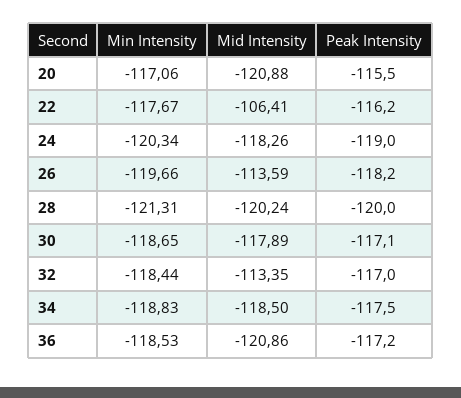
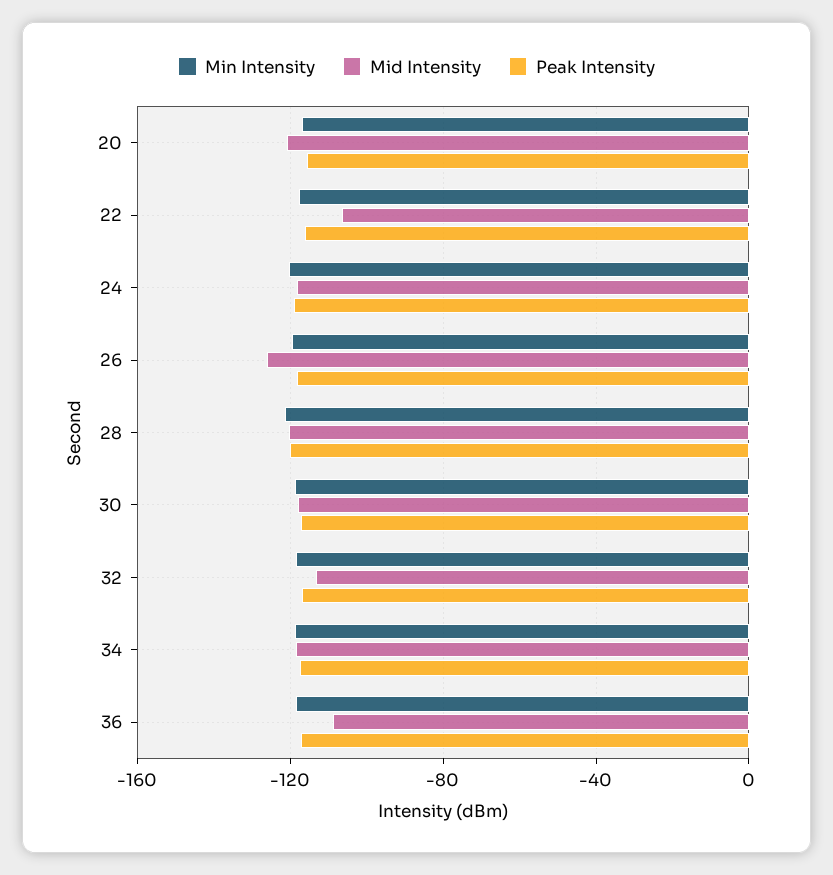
Mid Intensity, 26: -113.59 -> -125
Mid Intensity, 36: -120.86 -> -110

